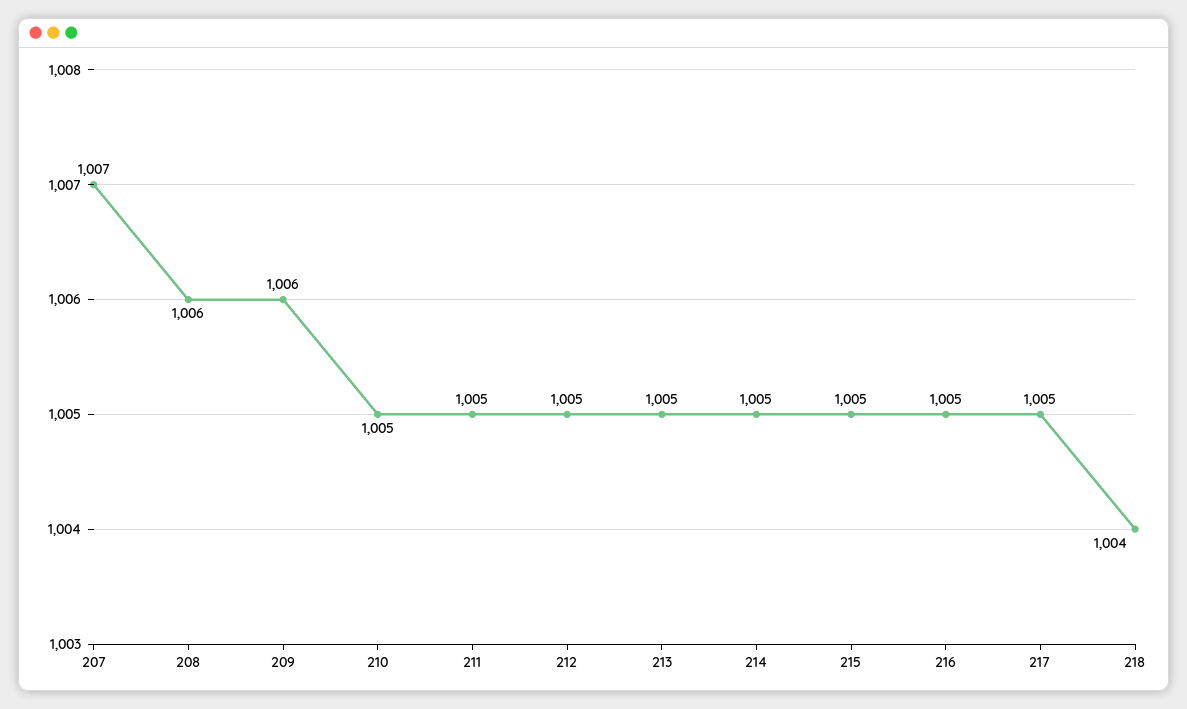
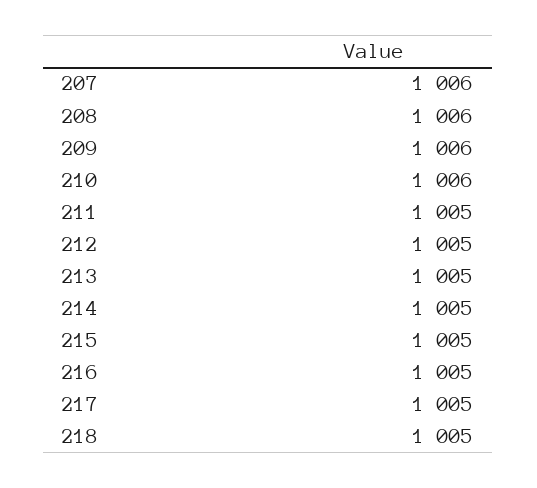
207: 1007 -> 1006
210: 1005 -> 1006
218: 1004 -> 1005

